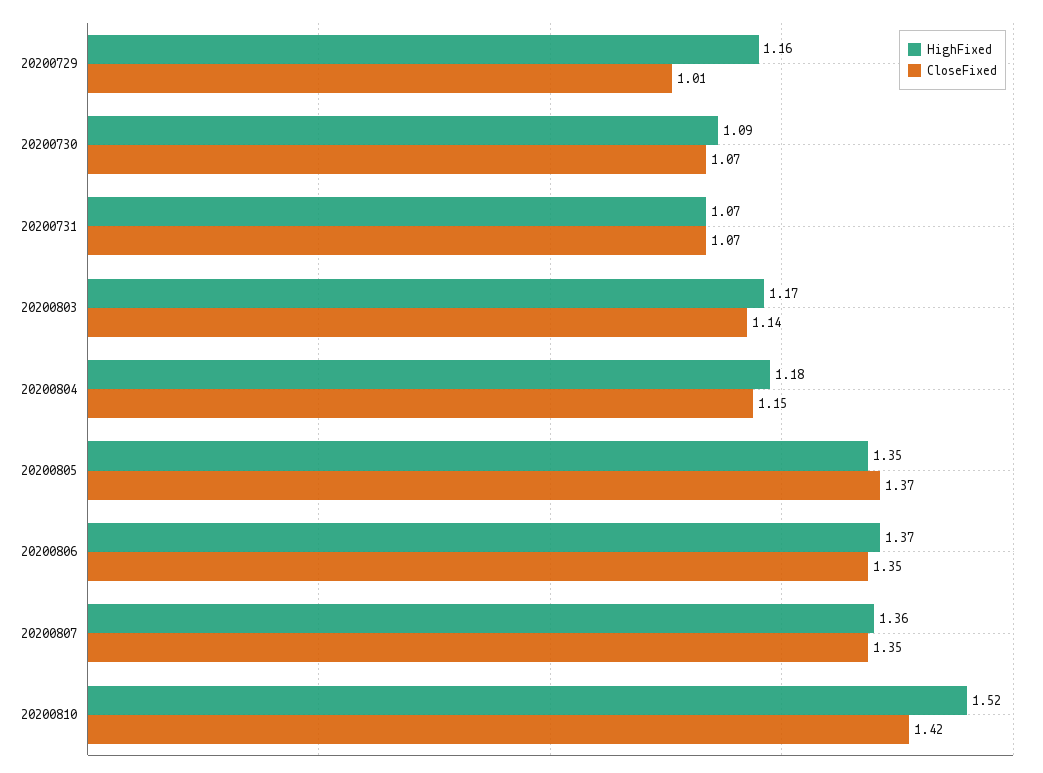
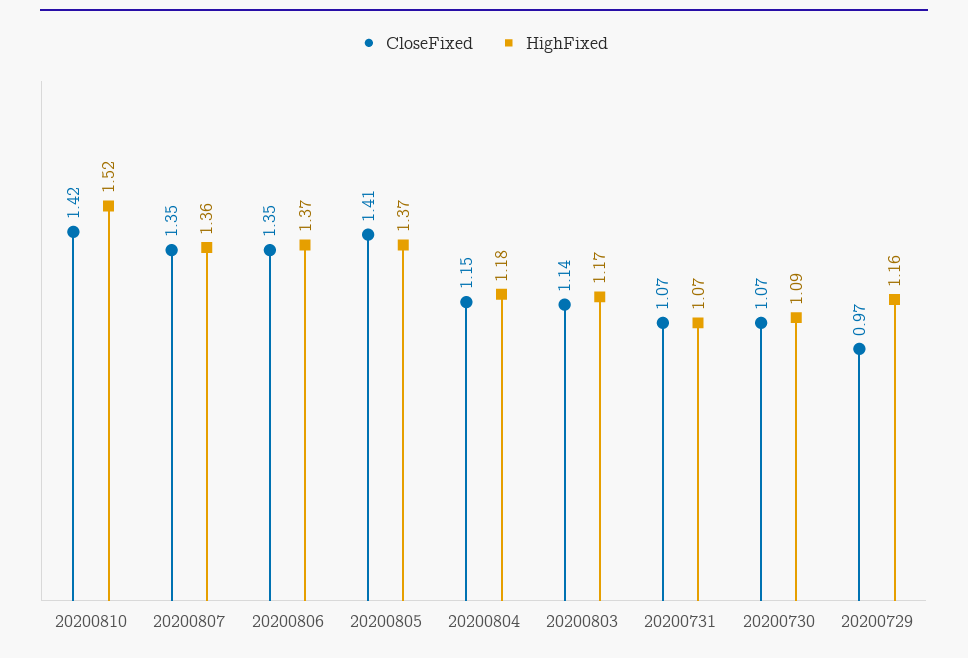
CloseFixed, 20200729: 1.01 -> 0.97
HighFixed, 20200805: 1.35 -> 1.37
CloseFixed, 20200805: 1.37 -> 1.41

